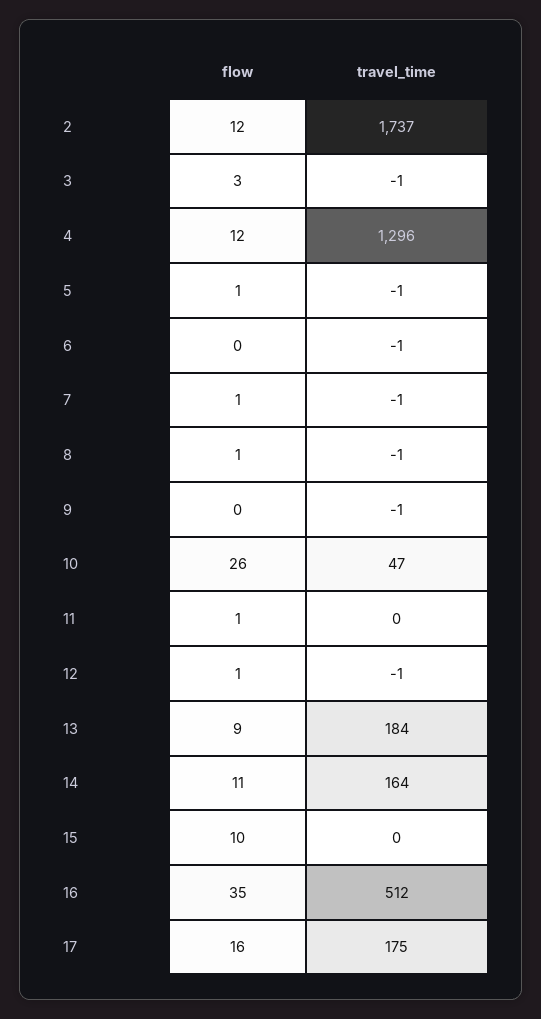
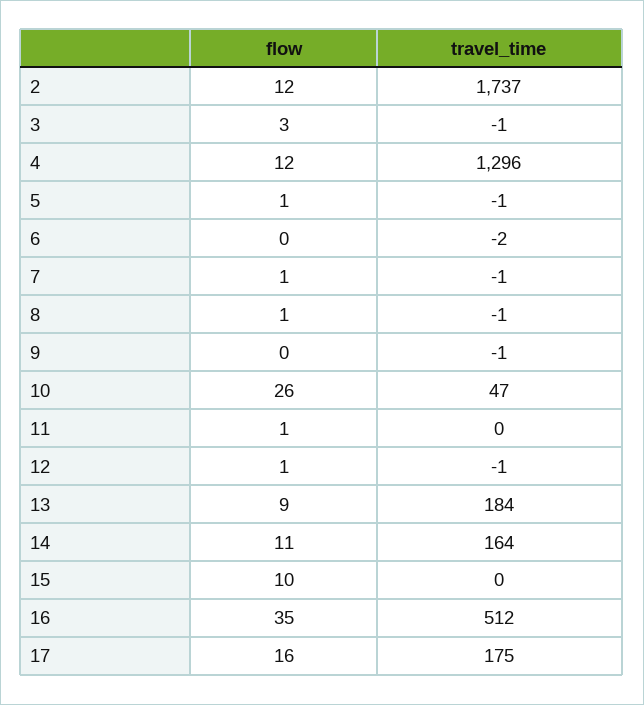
travel_time, 6: -1 -> -2

